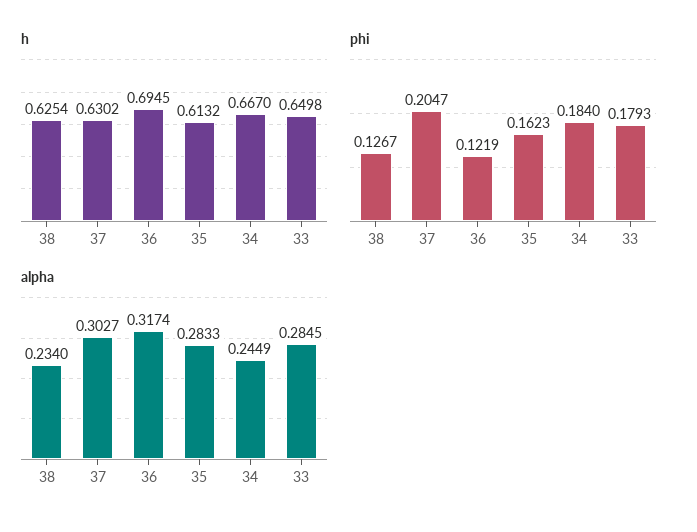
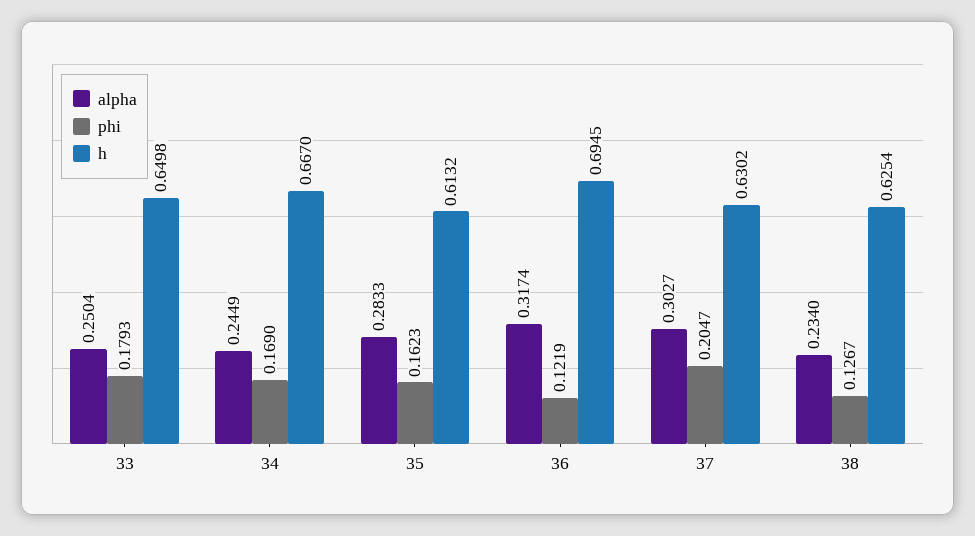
phi, 34: 0.184 -> 0.169
alpha, 33: 0.2845 -> 0.2504

